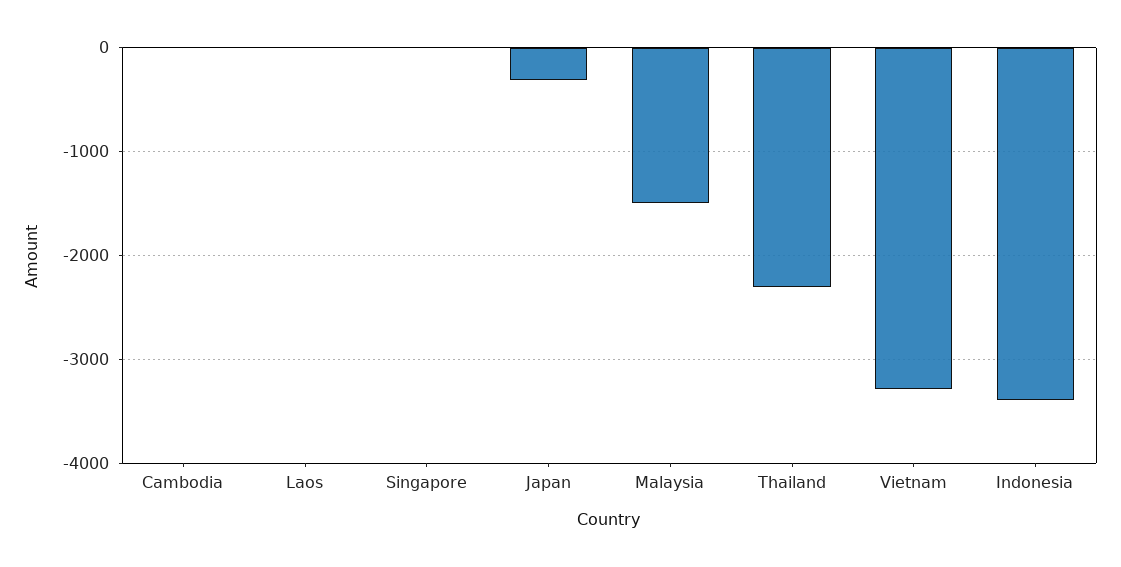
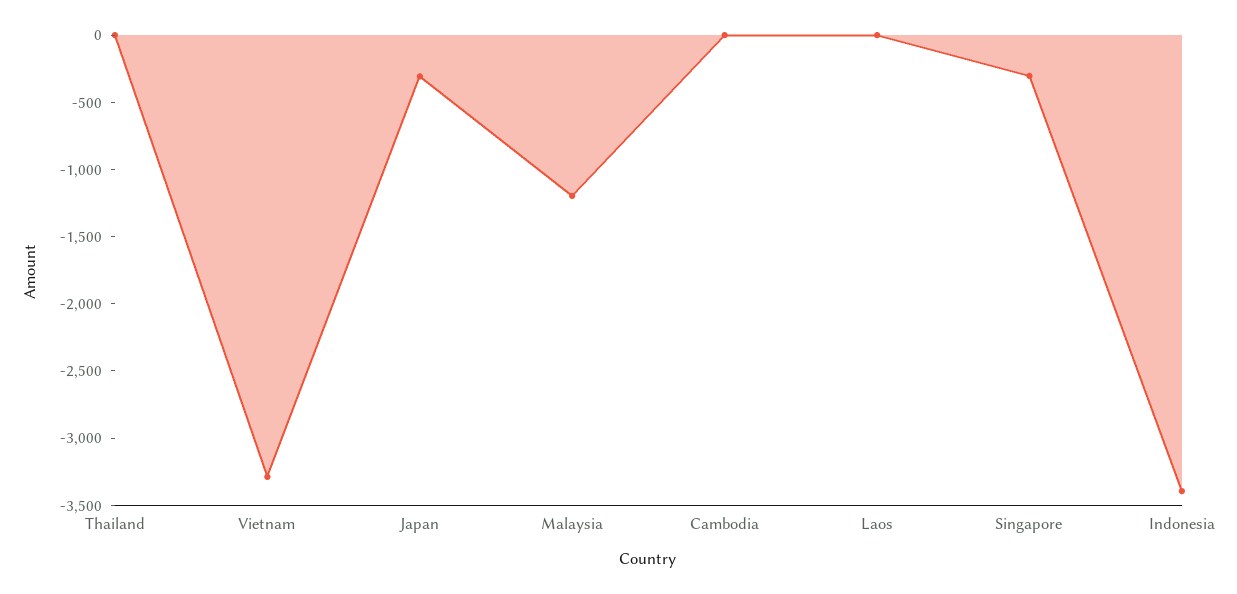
Singapore: 0 -> -300
Malaysia: -1500 -> -1200
Thailand: -2300 -> 0

